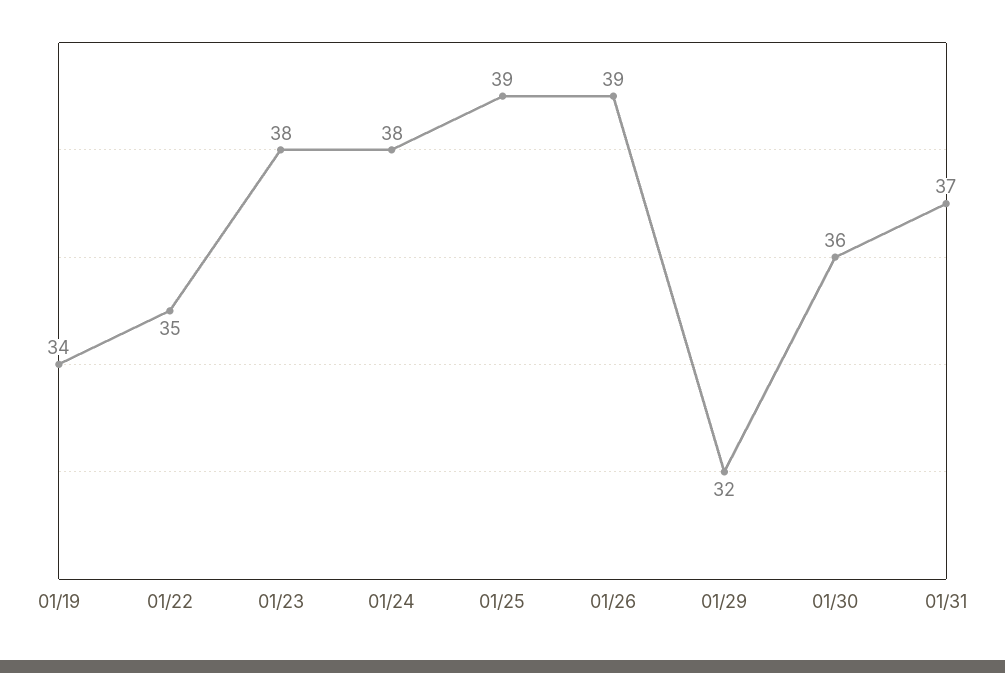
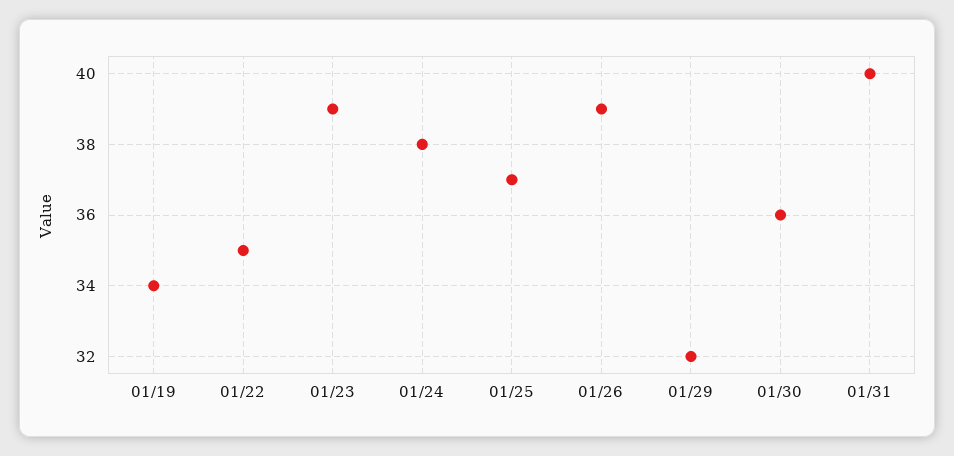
01/23: 38 -> 39
01/25: 39 -> 37
01/31: 37 -> 40

